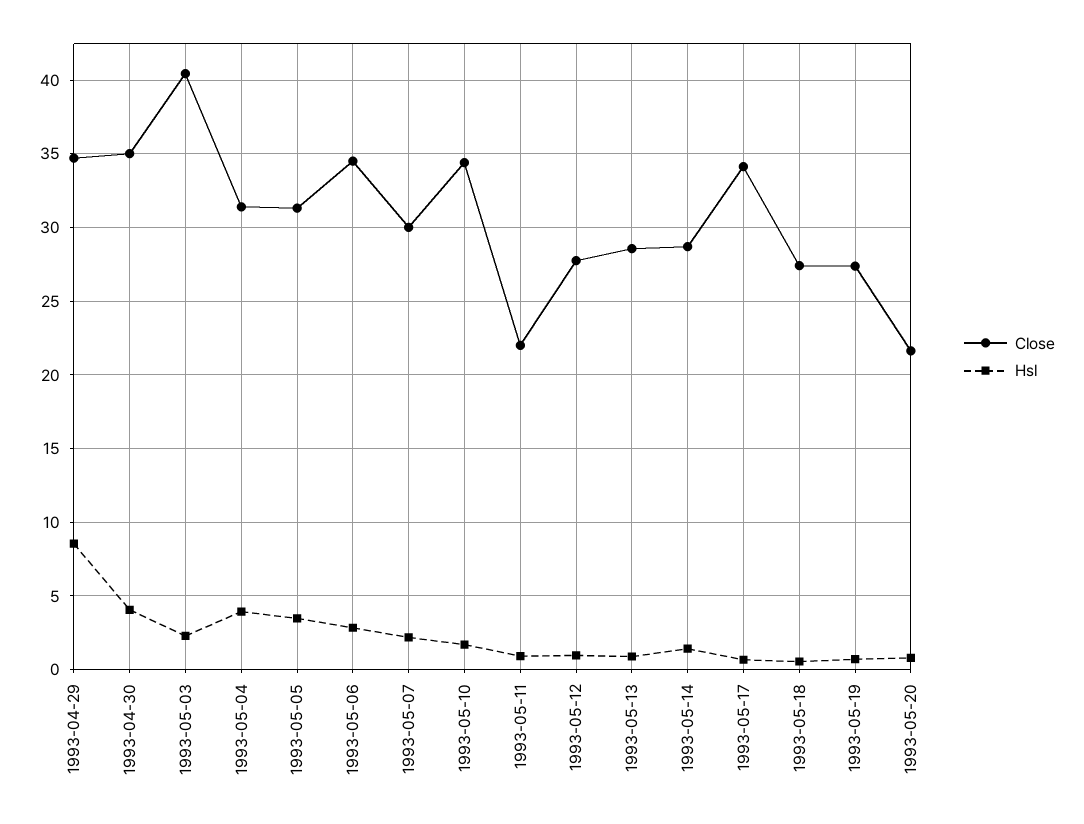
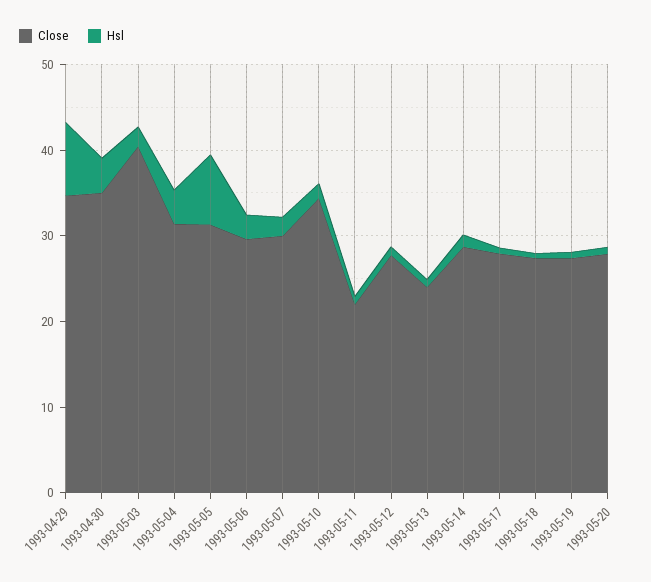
Hsl, 1993-05-05: 3.5 -> 8
Close, 1993-05-06: 34.5 -> 30
Close, 1993-05-13: 28.5 -> 24
Close, 1993-05-17: 34 -> 28
Close, 1993-05-20: 21.5 -> 28

